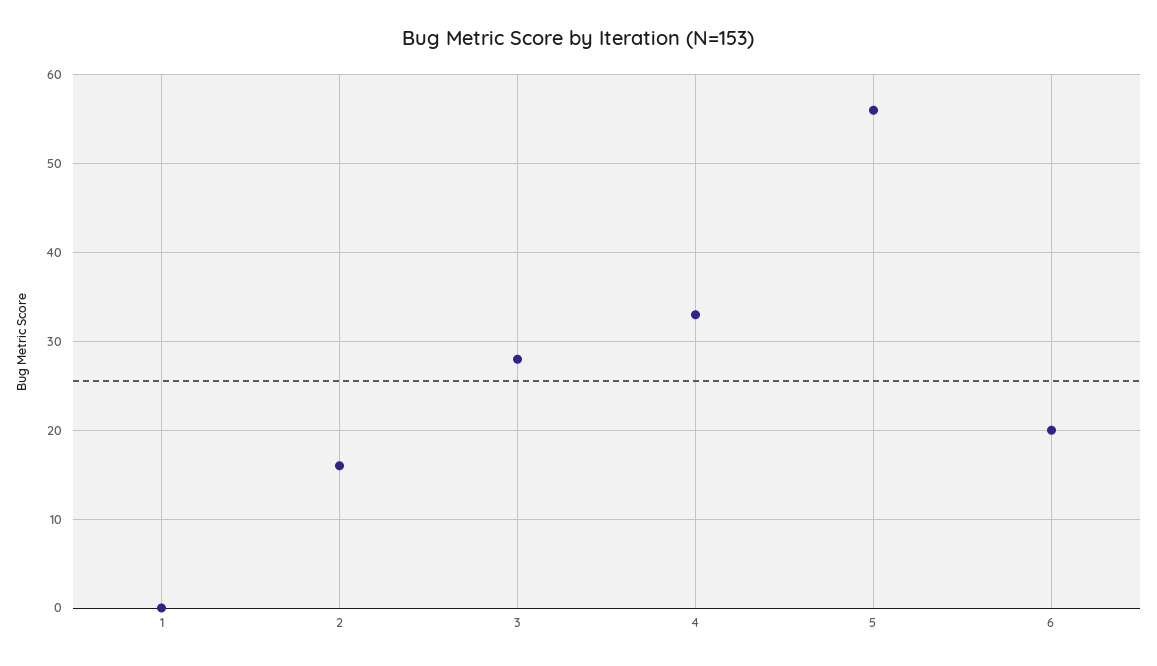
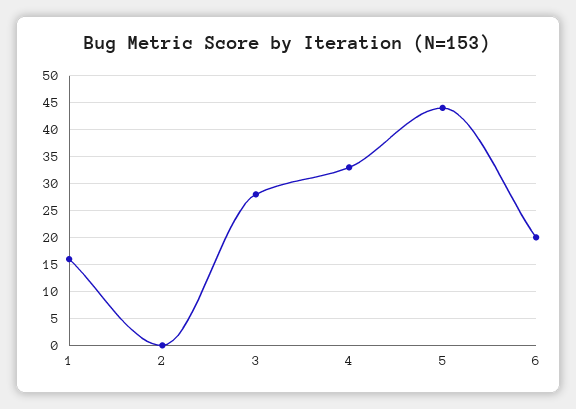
1: 0 -> 15
2: 16 -> 0
5: 56 -> 45

